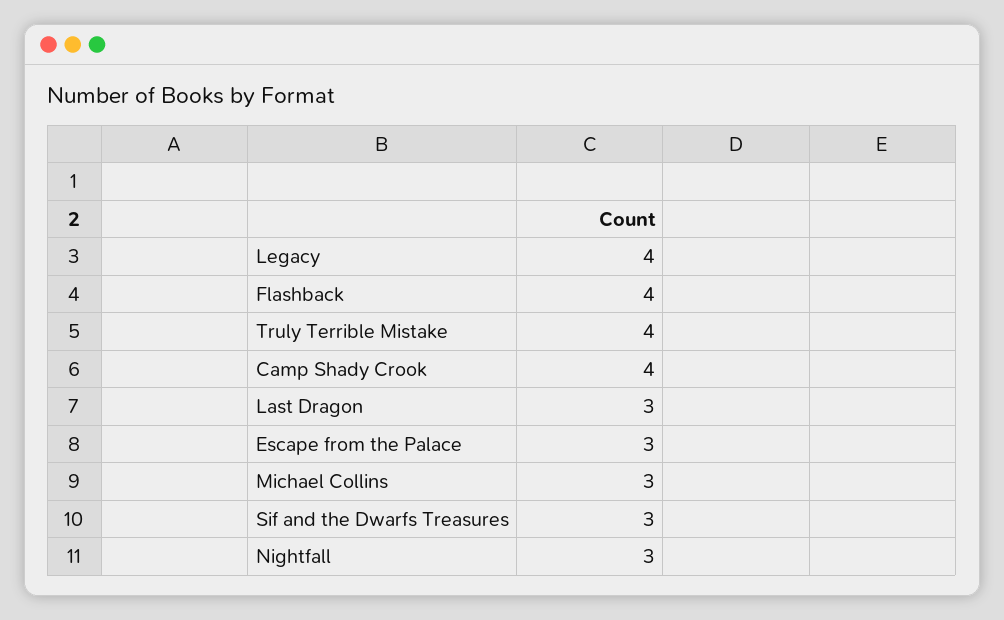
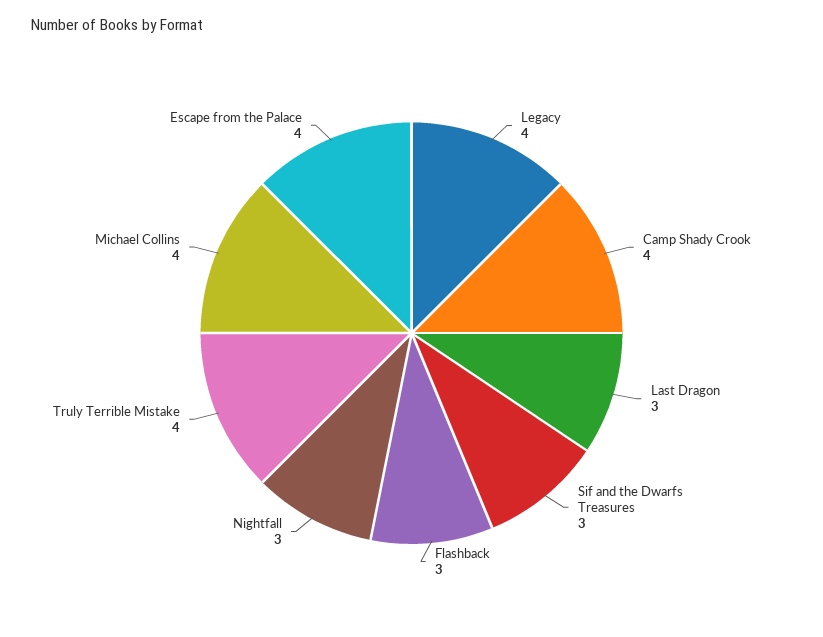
Flashback: 4 -> 3
Escape from the Palace: 3 -> 4
Michael Collins: 3 -> 4

